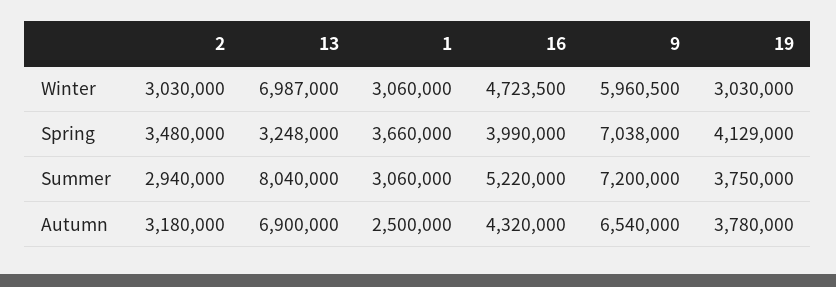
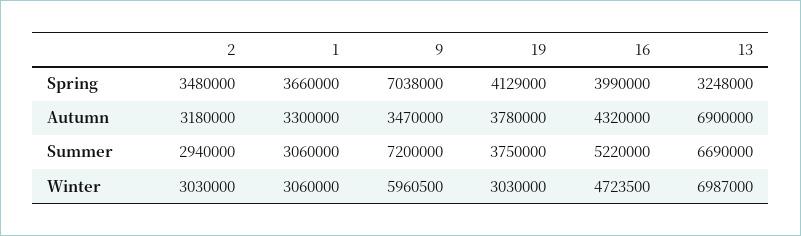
13, Summer: 8040000 -> 6690000
1, Autumn: 2500000 -> 3300000
9, Autumn: 6540000 -> 3470000

